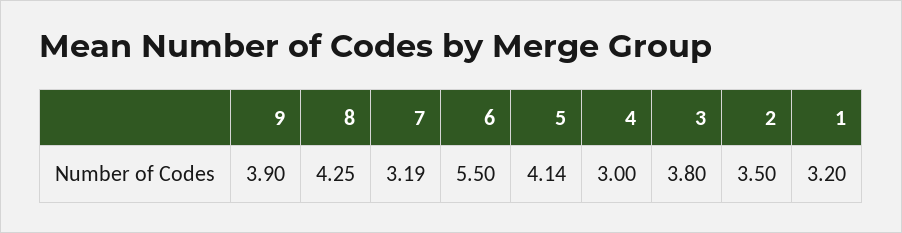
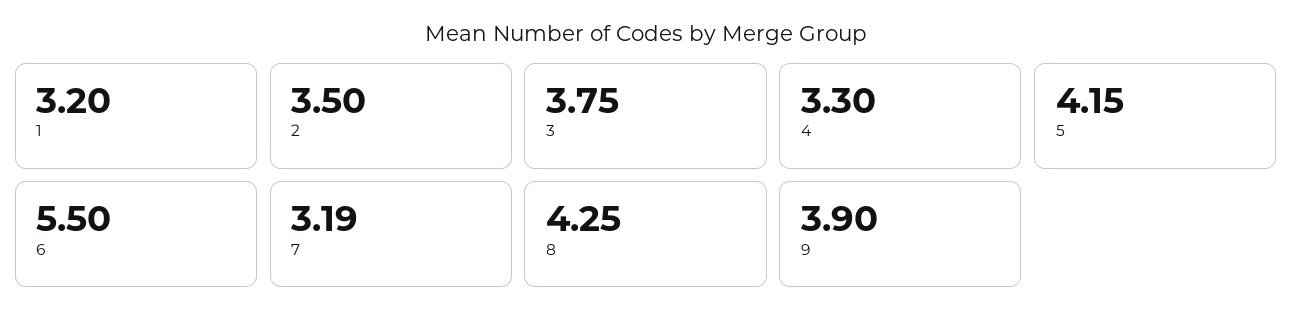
5: 4.14 -> 4.15
4: 3 -> 3.3
3: 3.8 -> 3.75

